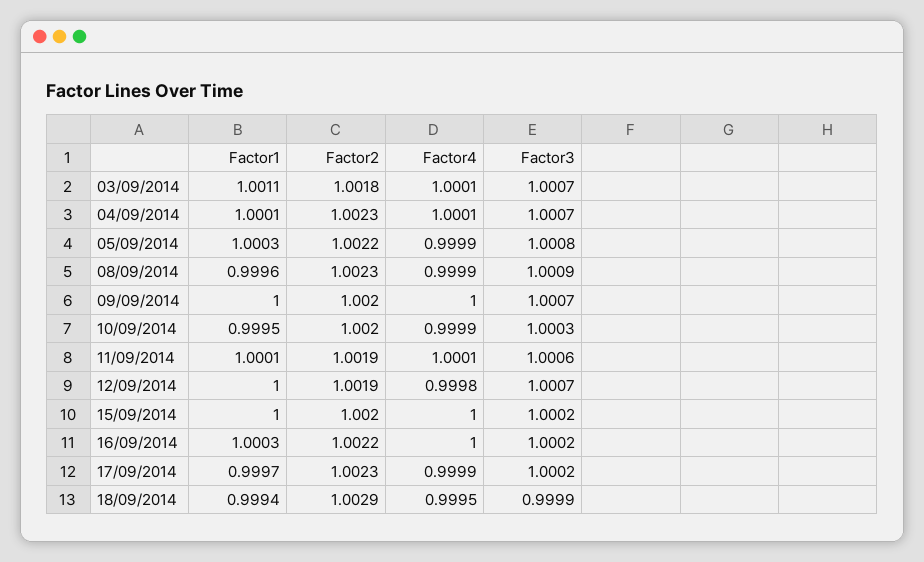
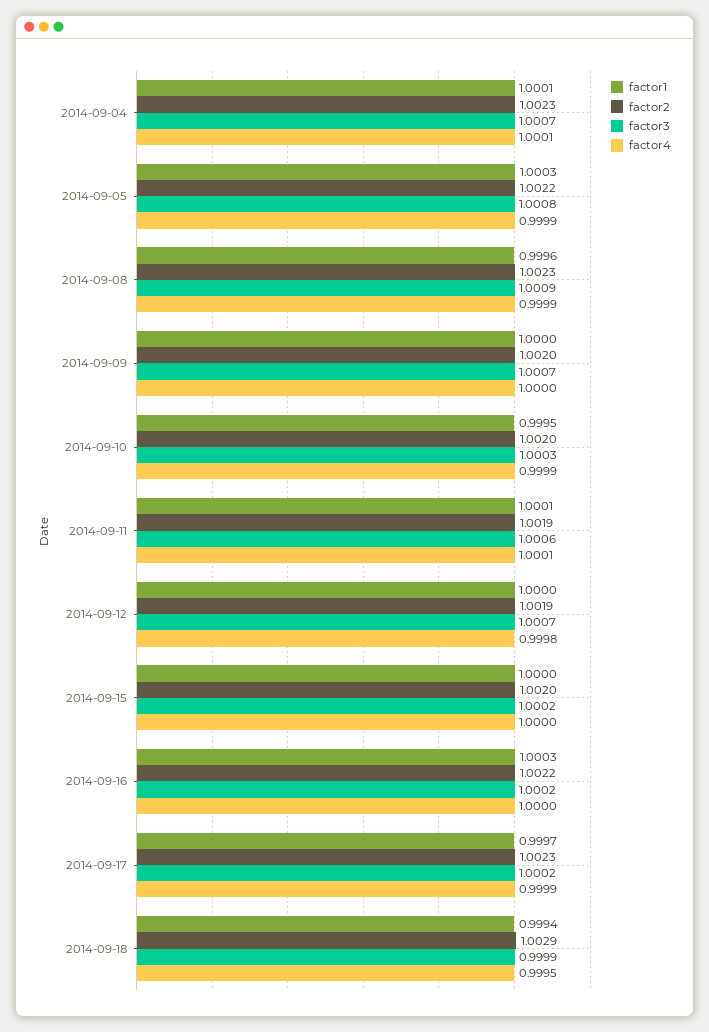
Factor1, 03/09/2014: 1.0011 -> none
Factor2, 03/09/2014: 1.0018 -> none
Factor4, 03/09/2014: 1.0001 -> none
Factor3, 03/09/2014: 1.0007 -> none

